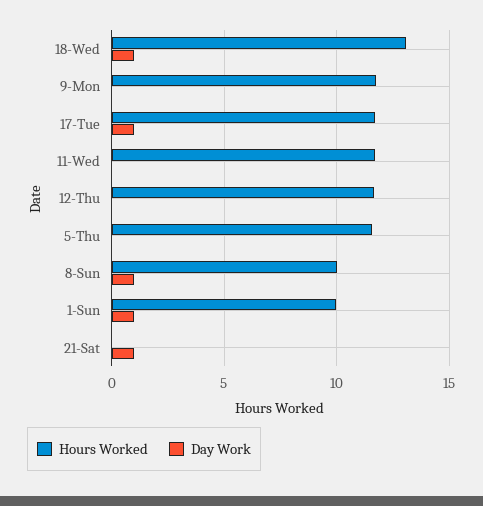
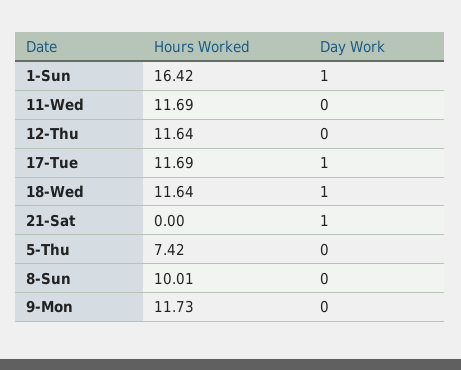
Hours Worked, 18-Wed: 13 -> 11.64
Hours Worked, 5-Thu: 11.5 -> 7.42
Day Work, 8-Sun: 1 -> 0
Hours Worked, 1-Sun: 10 -> 16.42

